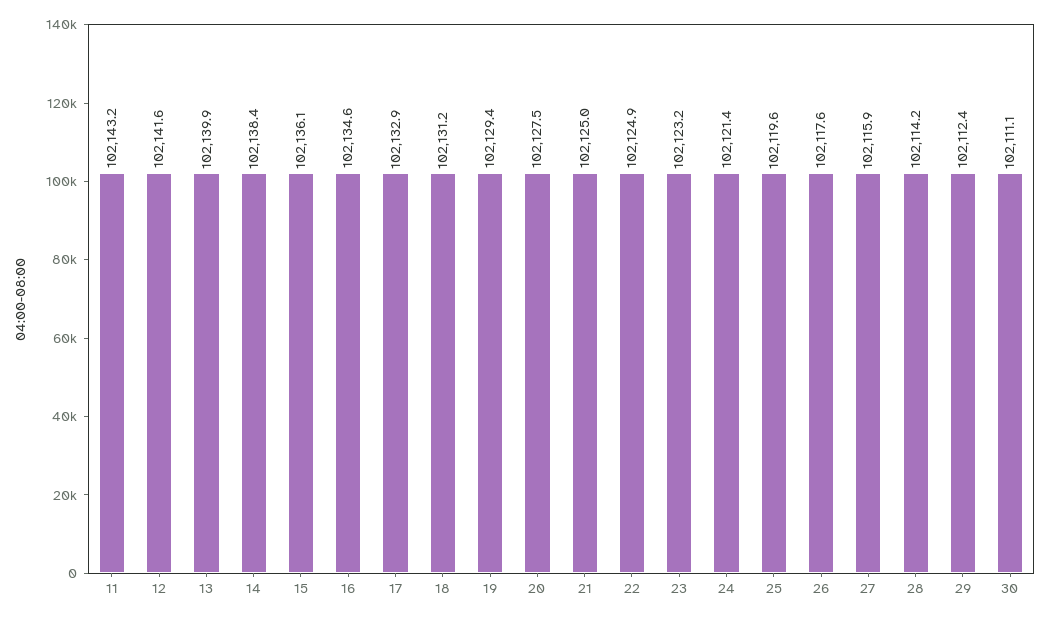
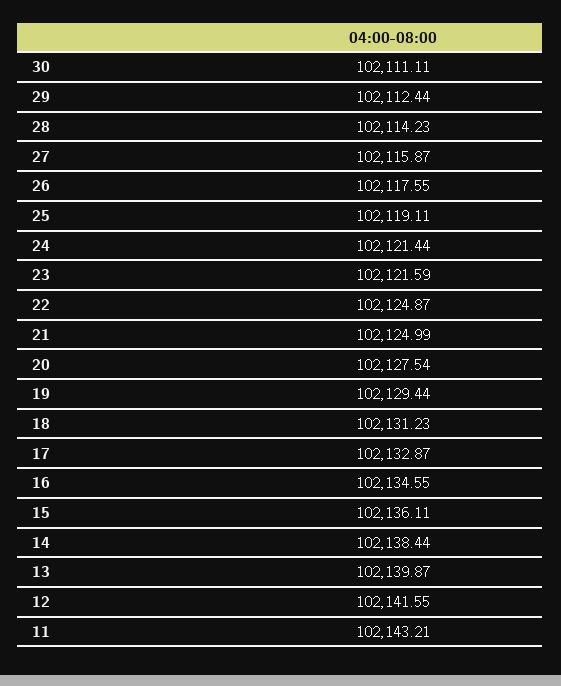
23: 102123.2 -> 102121.59
25: 102119.6 -> 102119.11

